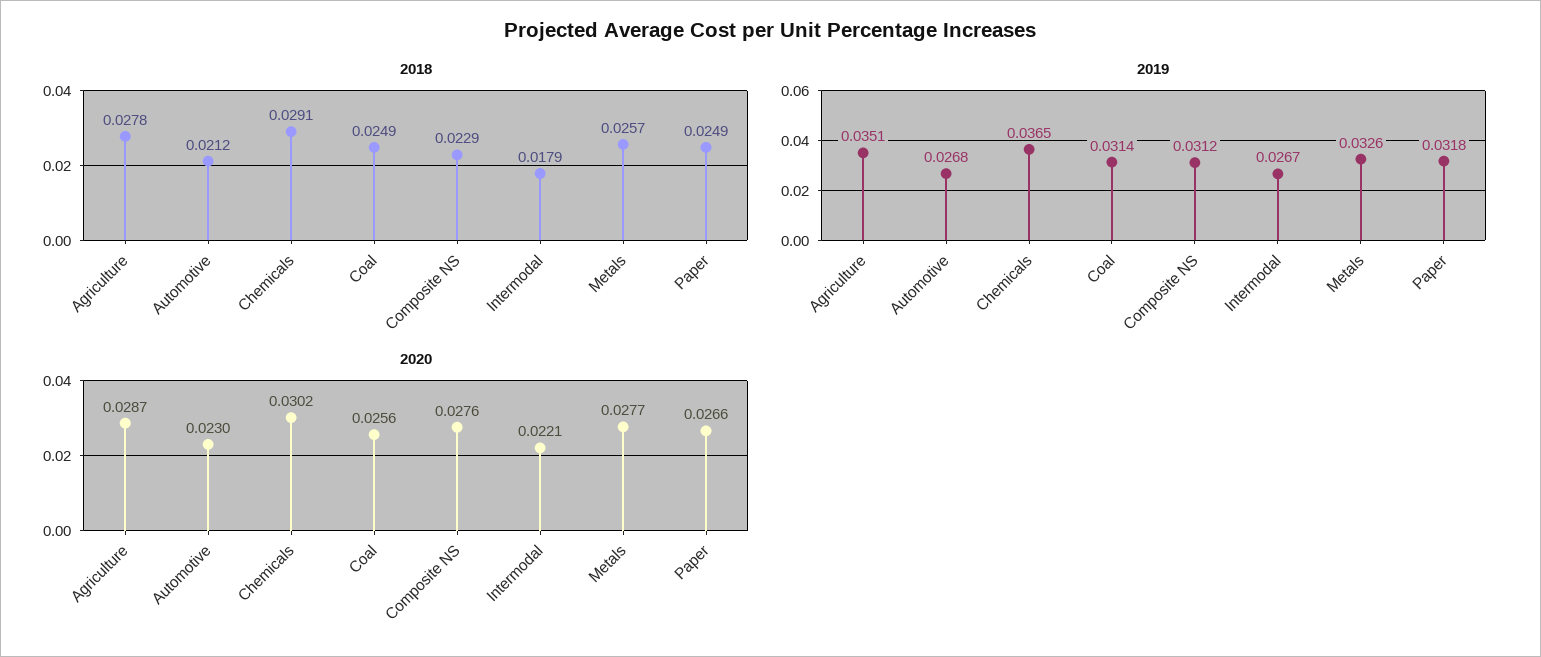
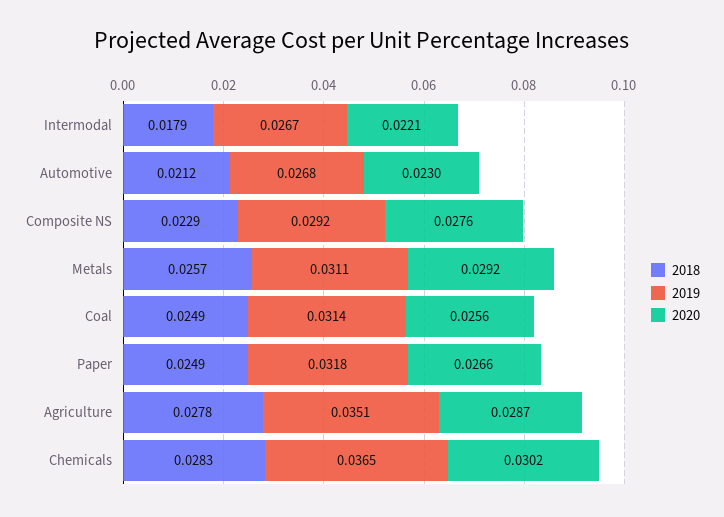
2018, Chemicals: 0.0291 -> 0.0283
2019, Composite NS: 0.0312 -> 0.0292
2019, Metals: 0.0326 -> 0.0311
2020, Metals: 0.0277 -> 0.0292

